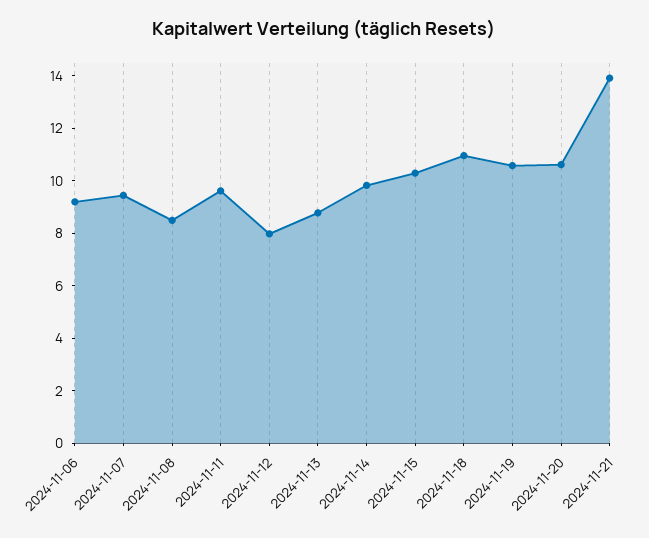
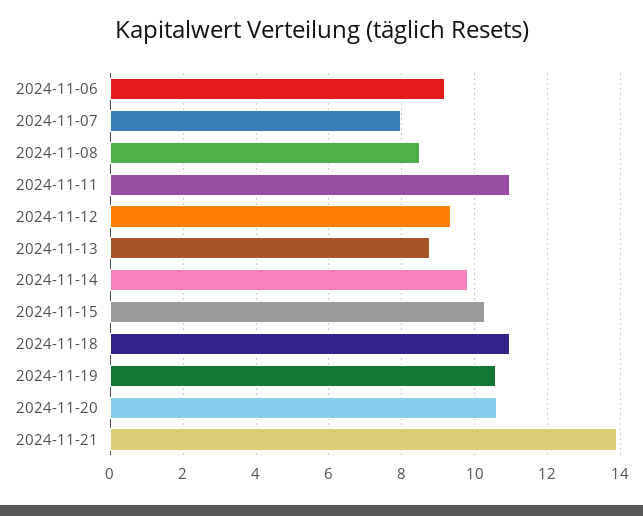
2024-11-07: 9.5 -> 8
2024-11-11: 9.5 -> 11
2024-11-12: 8 -> 9.4

